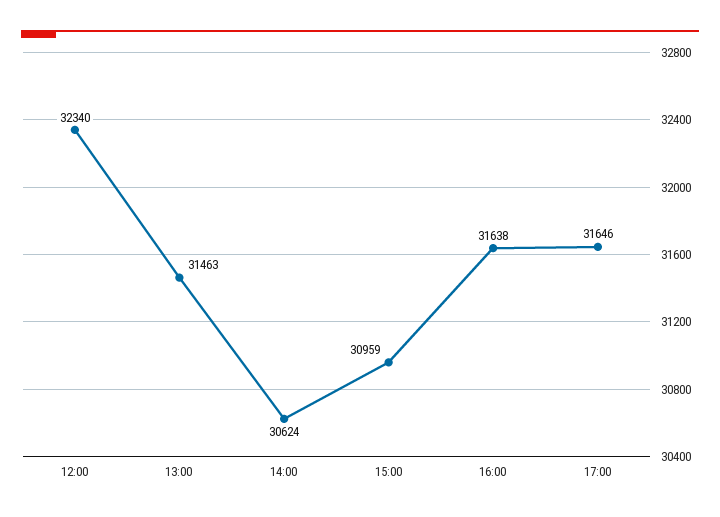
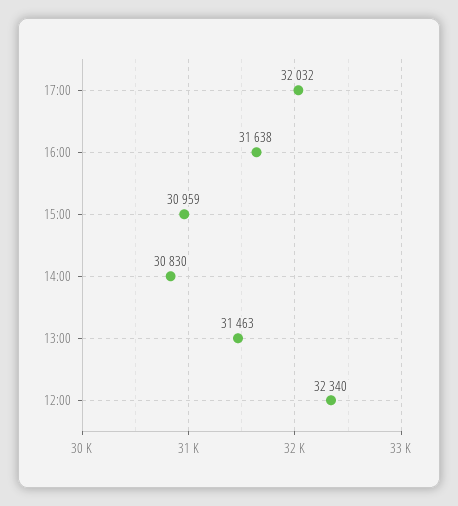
14:00: 30624 -> 30830
17:00: 31646 -> 32032

